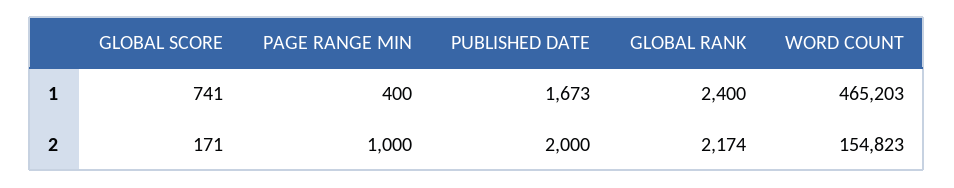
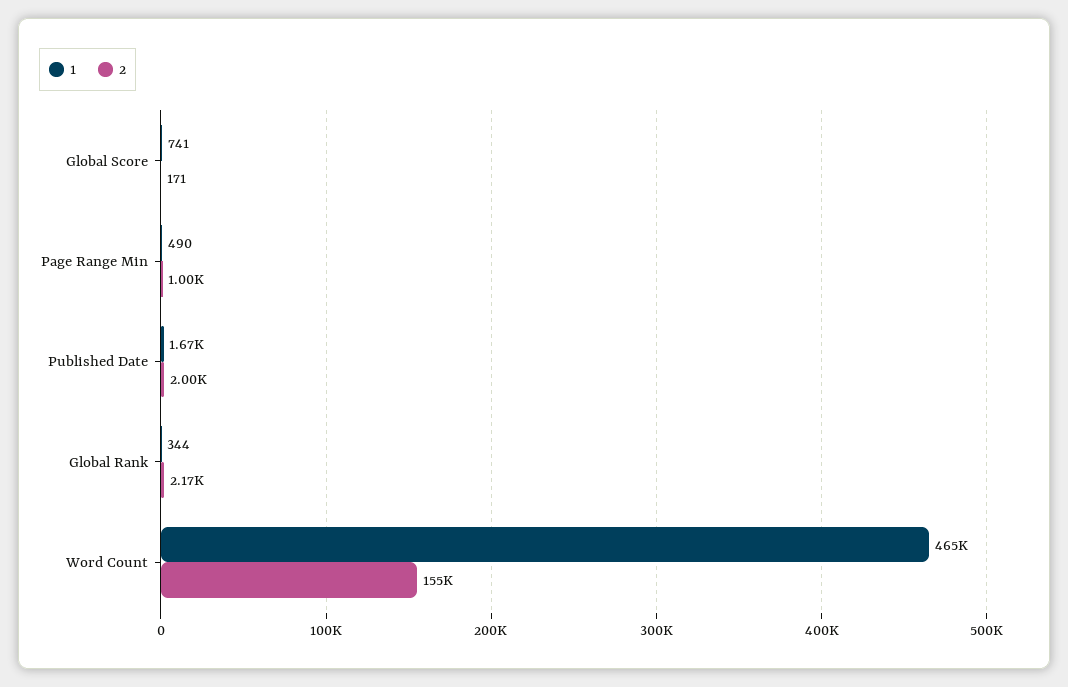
1, PAGE RANGE MIN: 400 -> 490
1, GLOBAL RANK: 2400 -> 344

